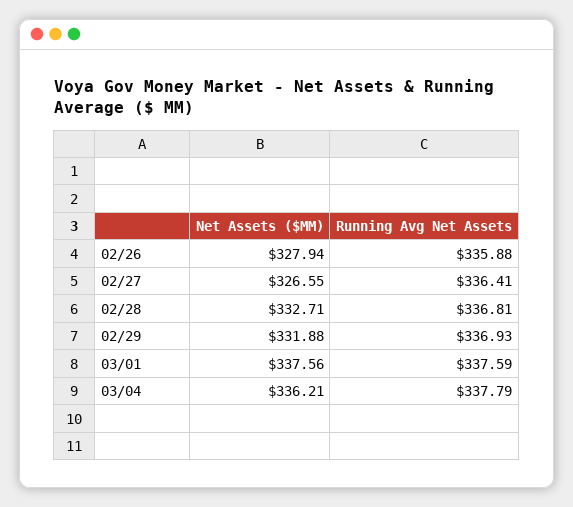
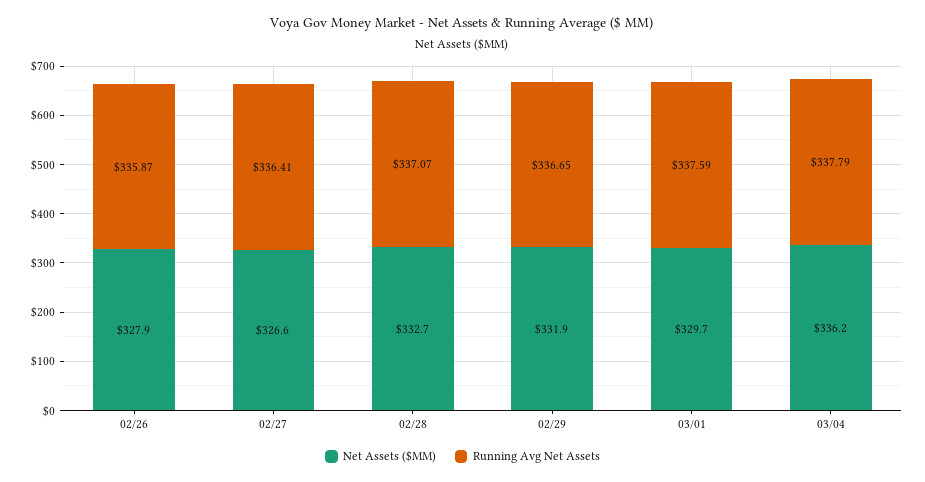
Running Avg Net Assets, 02/26: 335.88 -> 335.87
Running Avg Net Assets, 02/28: 336.81 -> 337.07
Running Avg Net Assets, 02/29: 336.93 -> 336.65
Net Assets ($MM), 03/01: 337.56 -> 329.7

